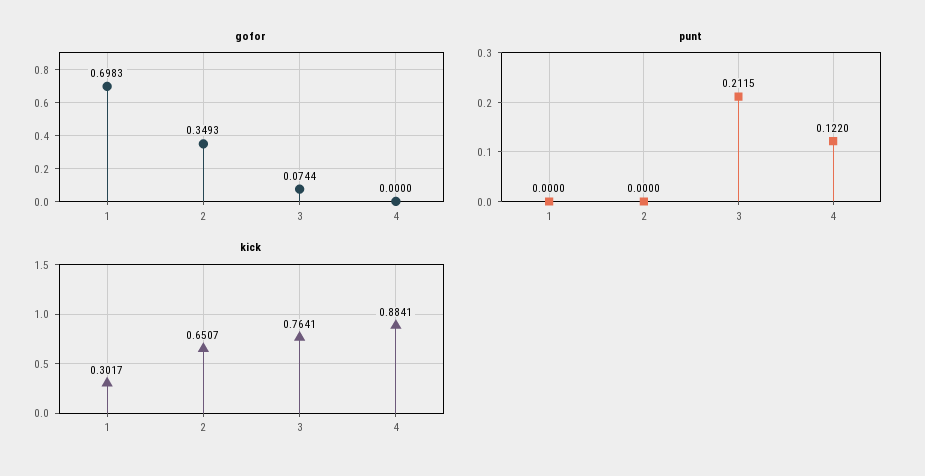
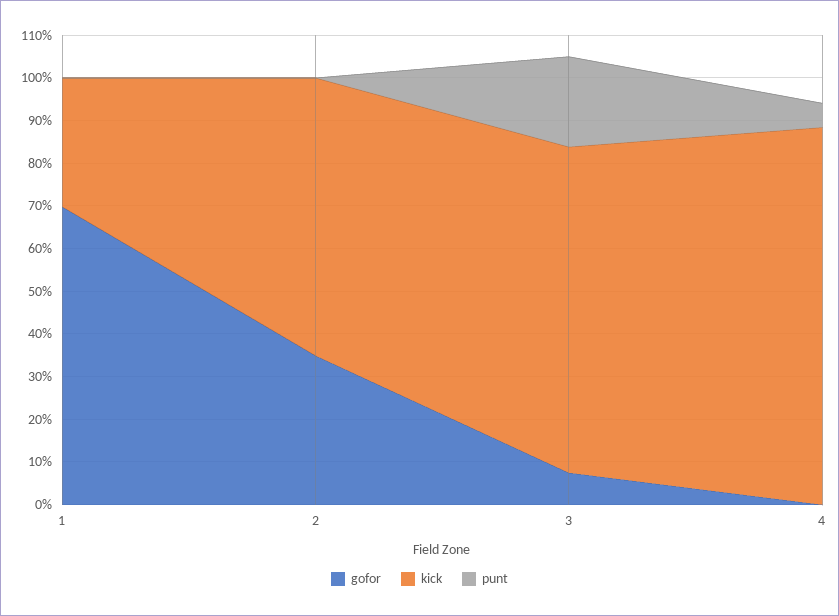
punt, 4: 0.122 -> 0.06

